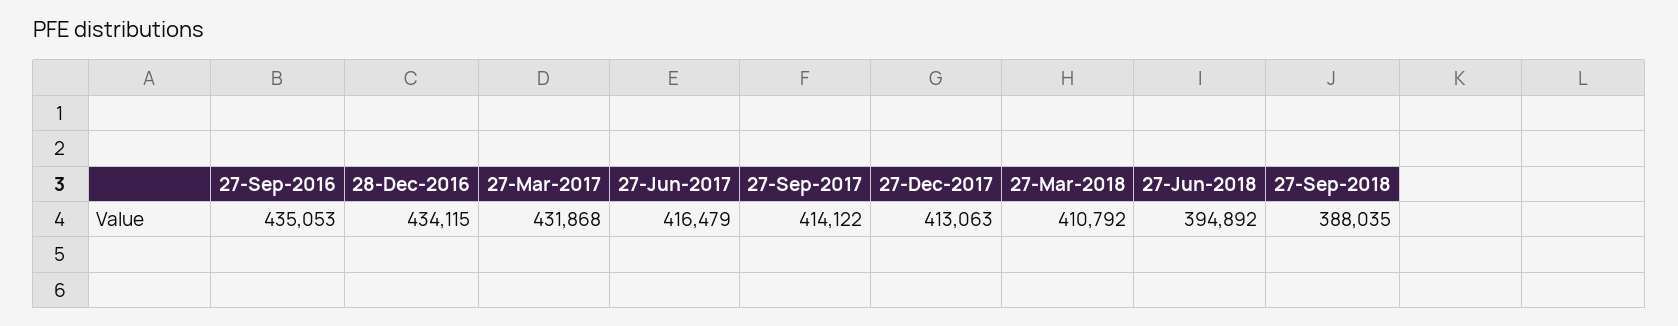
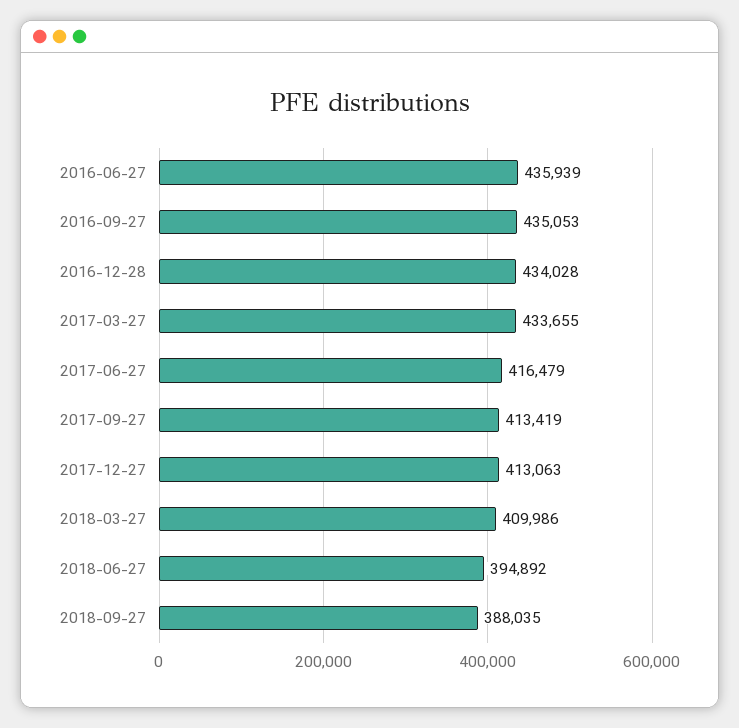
28-Dec-2016: 434115 -> 434028
27-Mar-2017: 431868 -> 433655
27-Sep-2017: 414122 -> 413419
27-Mar-2018: 410792 -> 409986
2016-06-27: none -> 435939

